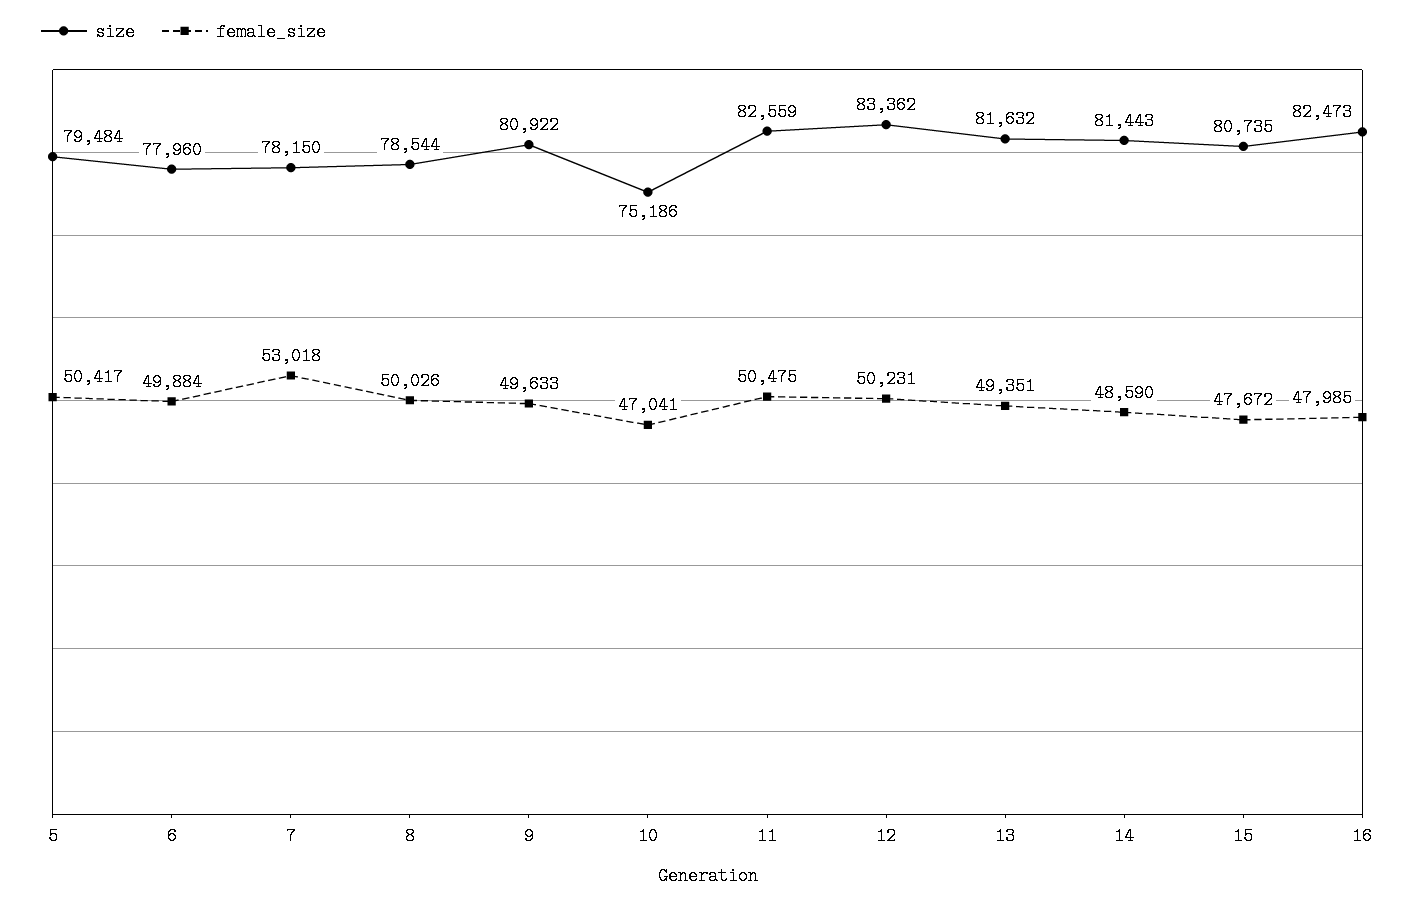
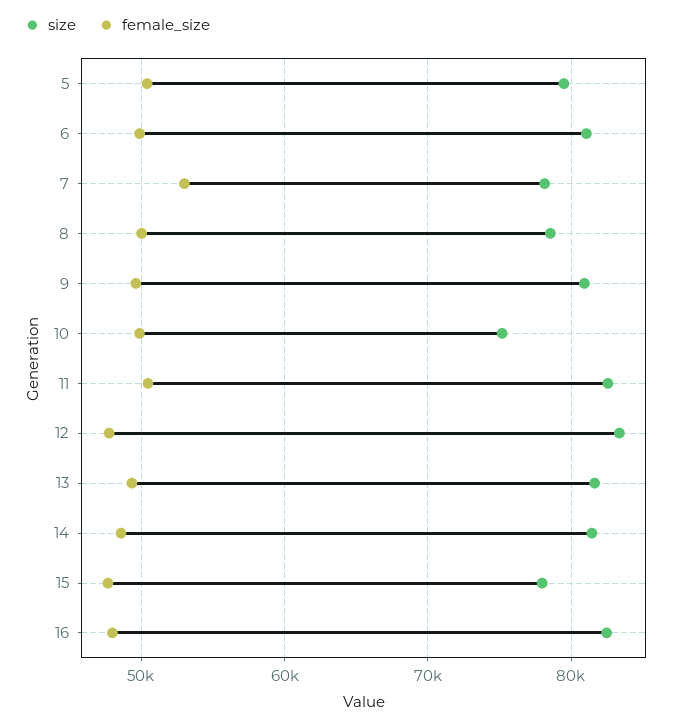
size, 6: 77960 -> 81000
female_size, 10: 47041 -> 50000
female_size, 12: 50231 -> 48000
size, 15: 80735 -> 78000

